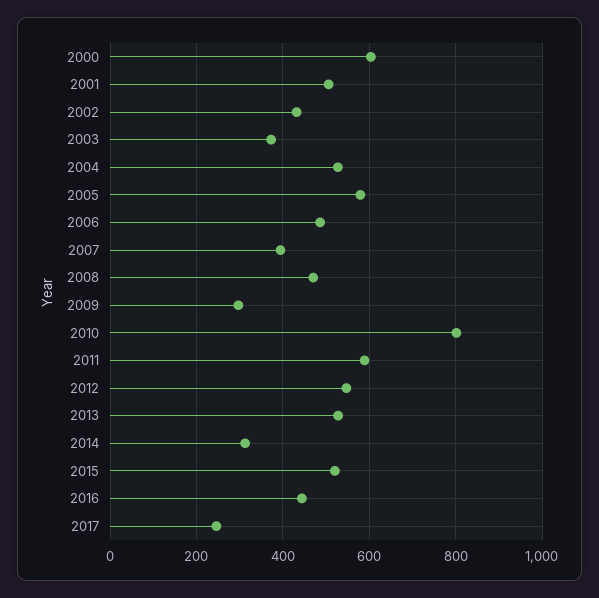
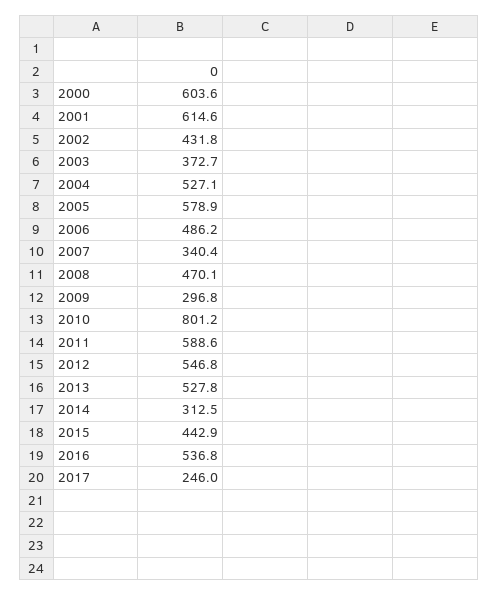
2001: 500 -> 614.6
2007: 400 -> 340.4
2015: 520 -> 442.9
2016: 440 -> 536.8

